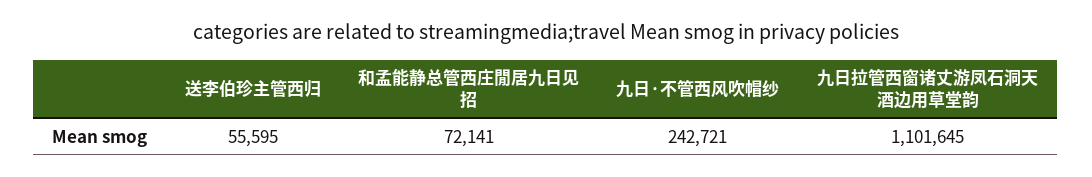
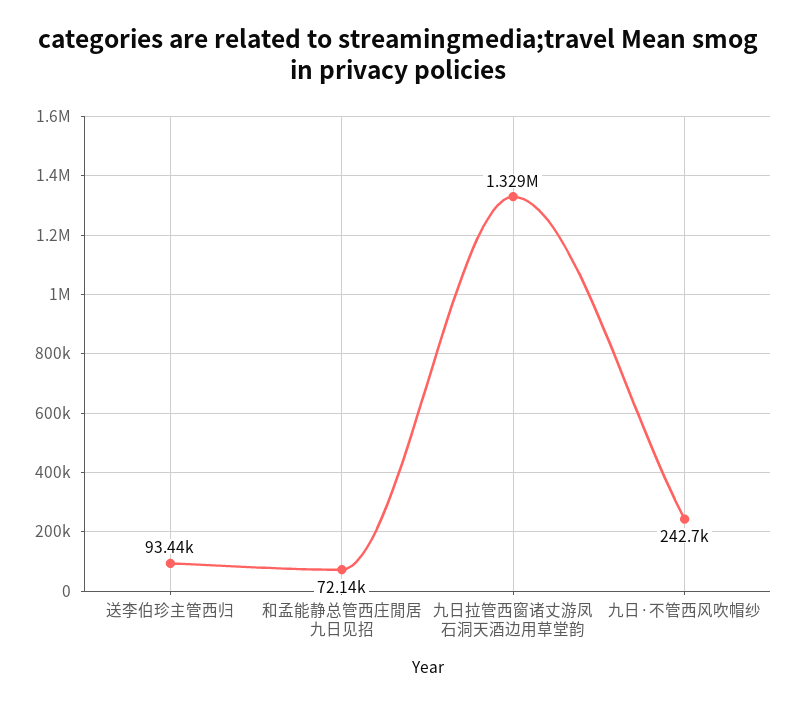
送李伯珍主管西归: 55595 -> 93440
九日拉管西窗诸丈游凤石洞天酒边用草堂韵: 1101645 -> 1329000

